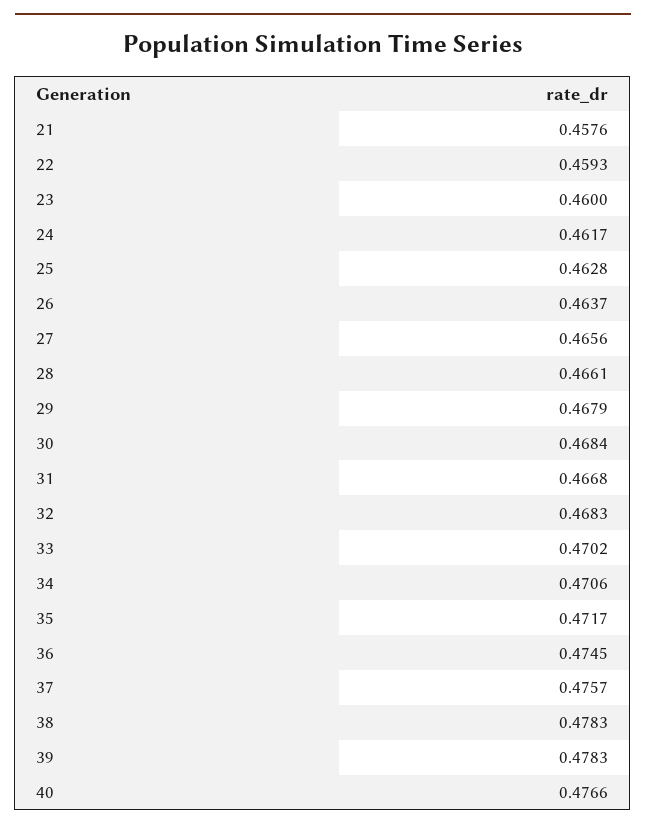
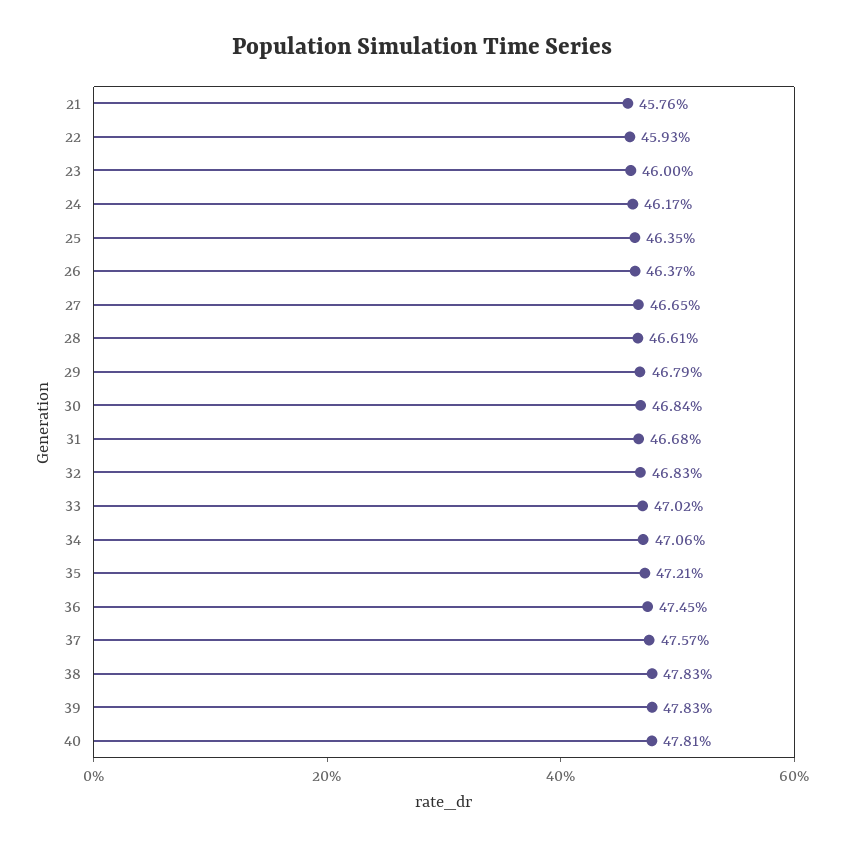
25: 0.4628 -> 0.4635
27: 0.4656 -> 0.4665
35: 0.4717 -> 0.4721
40: 0.4766 -> 0.4781

